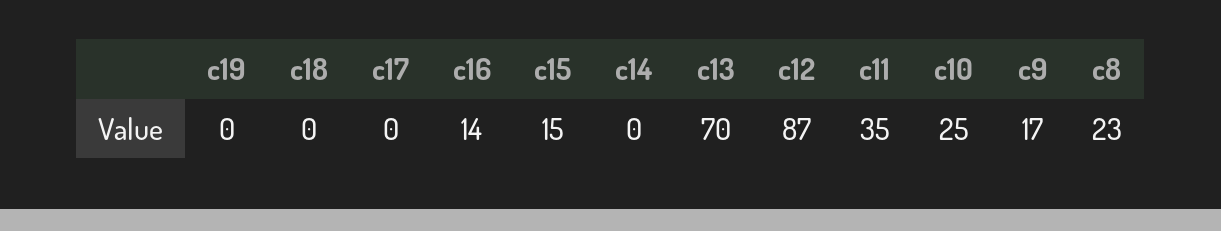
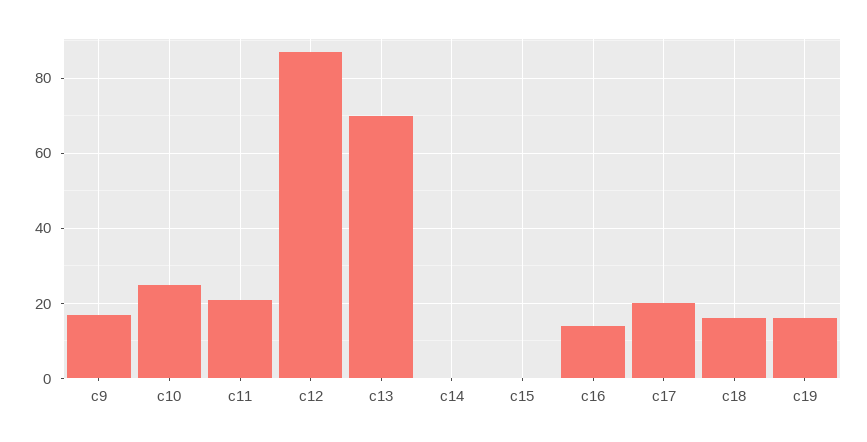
c19: 0 -> 15
c18: 0 -> 15
c17: 0 -> 20
c15: 15 -> 0
c11: 35 -> 20
c8: 23 -> none

